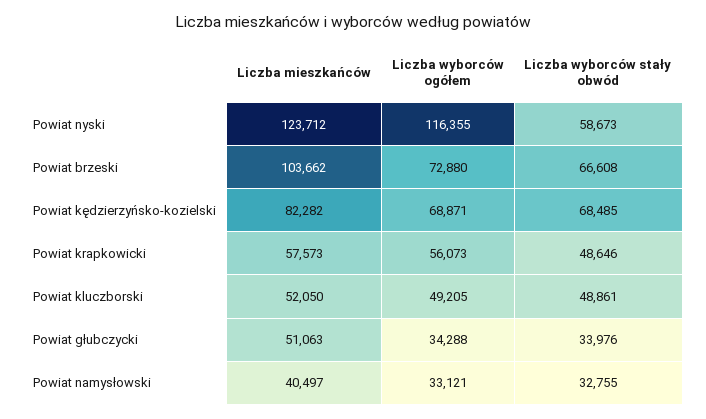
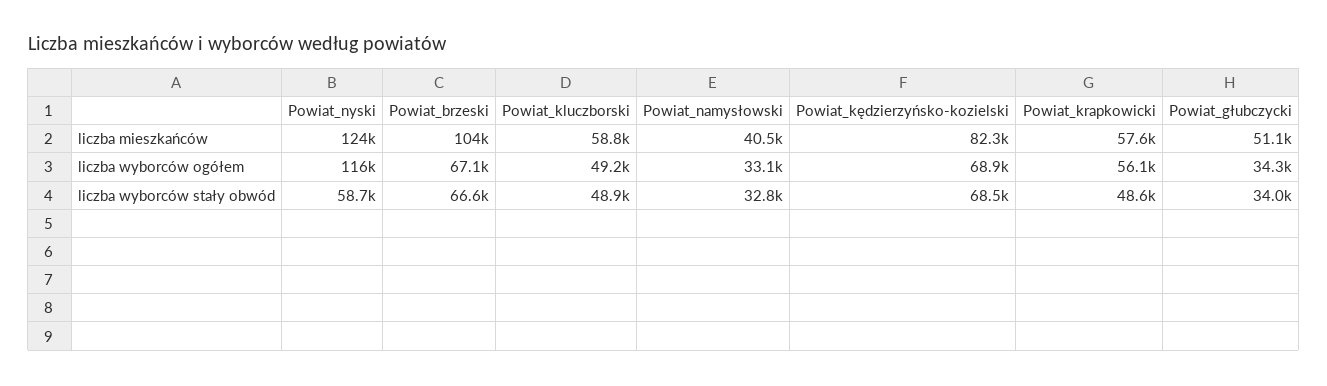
Liczba wyborców ogółem, Powiat brzeski: 72880 -> 67100
Liczba mieszkańców, Powiat kluczborski: 52050 -> 58800

